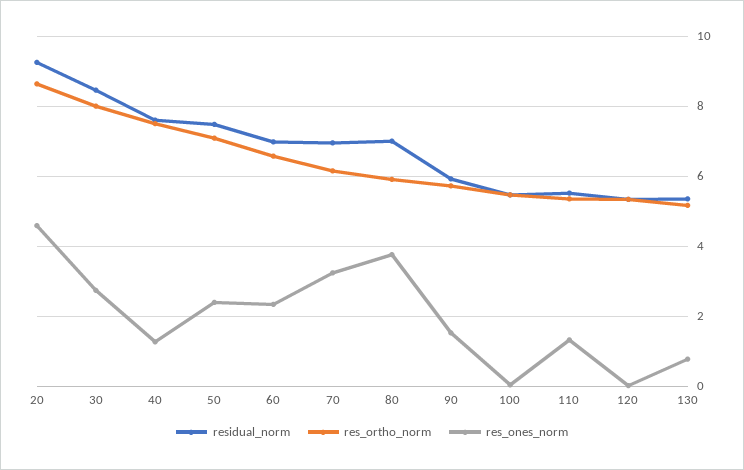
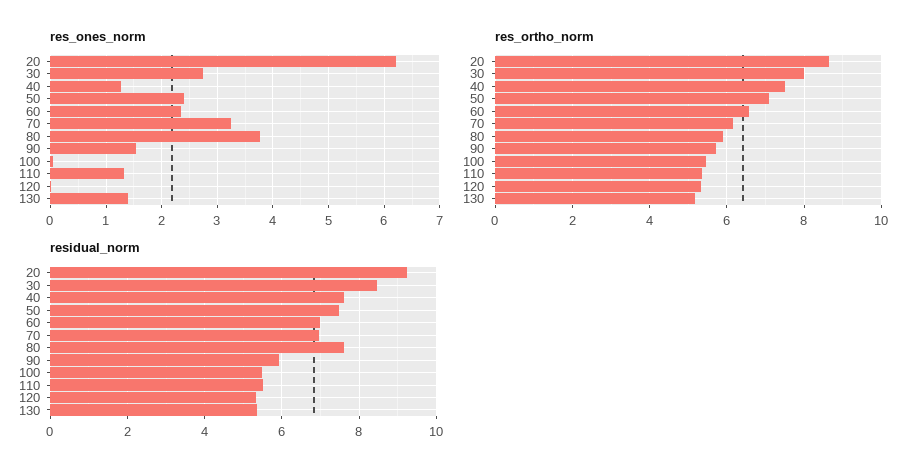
res_ones_norm, 20: 4.6 -> 6.2
residual_norm, 80: 7 -> 7.6
res_ones_norm, 130: 0.8 -> 1.4

